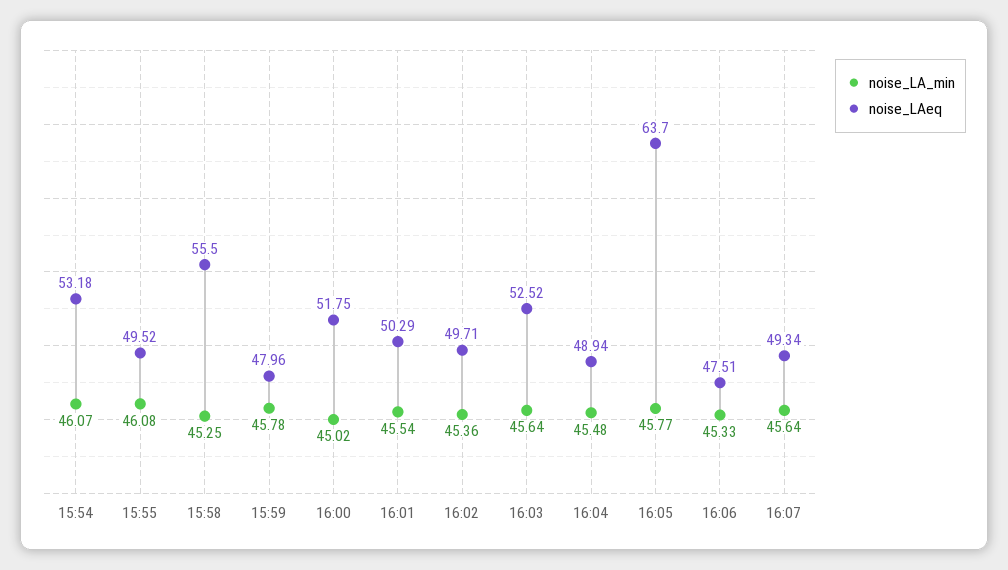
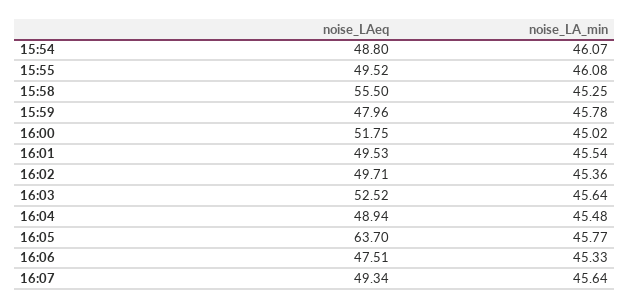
noise_LAeq, 15:54: 53.18 -> 48.8
noise_LAeq, 16:01: 50.29 -> 49.53

